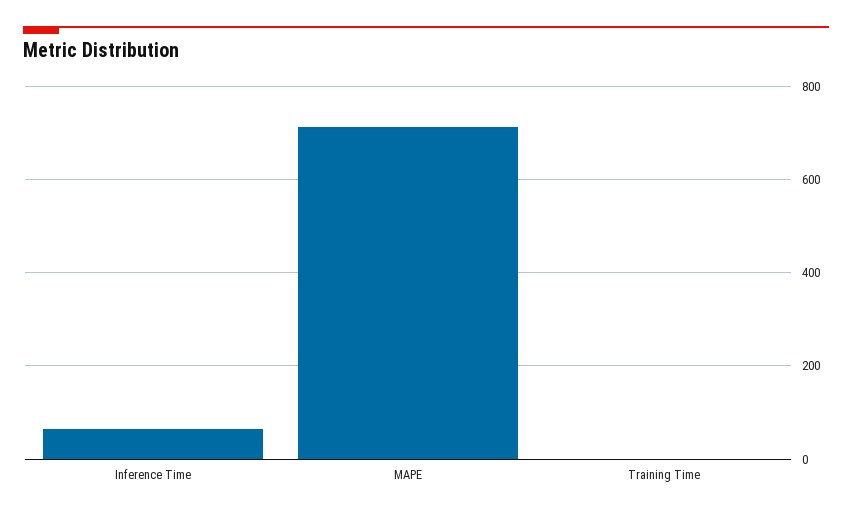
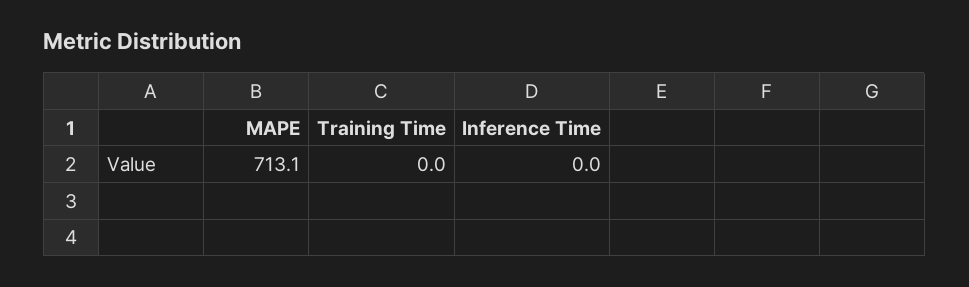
Inference Time: 60 -> 0

